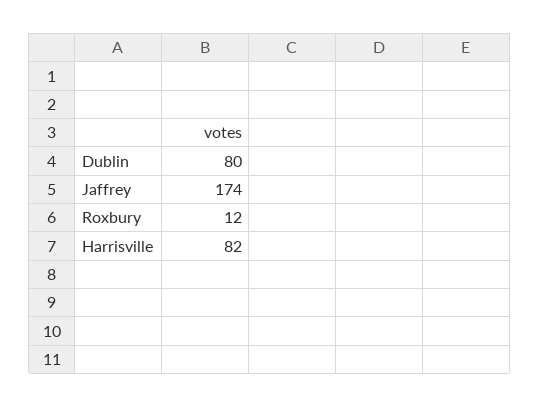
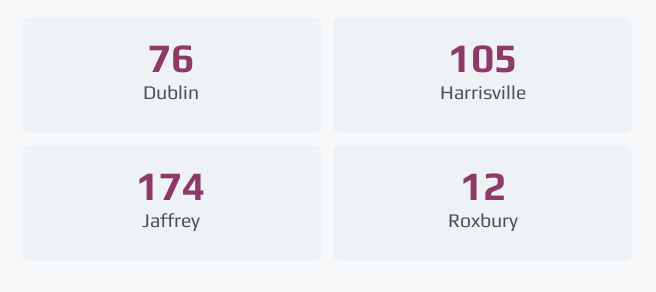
Dublin: 80 -> 76
Harrisville: 82 -> 105

